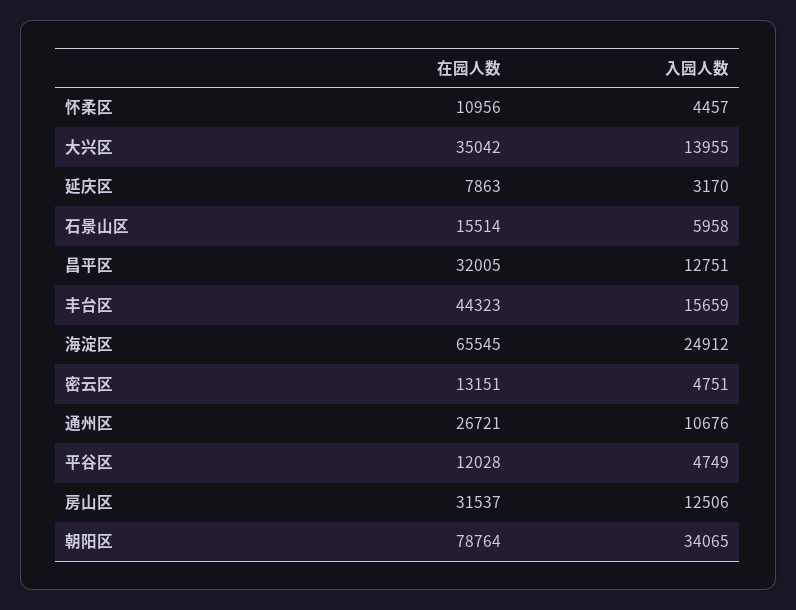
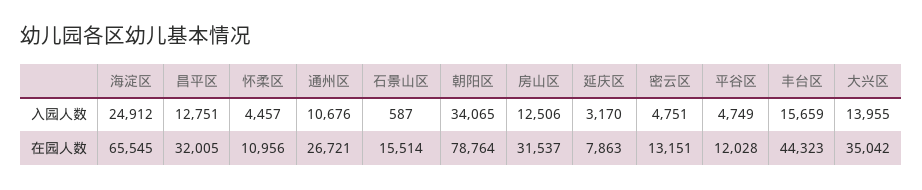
入园人数, 石景山区: 5958 -> 587

